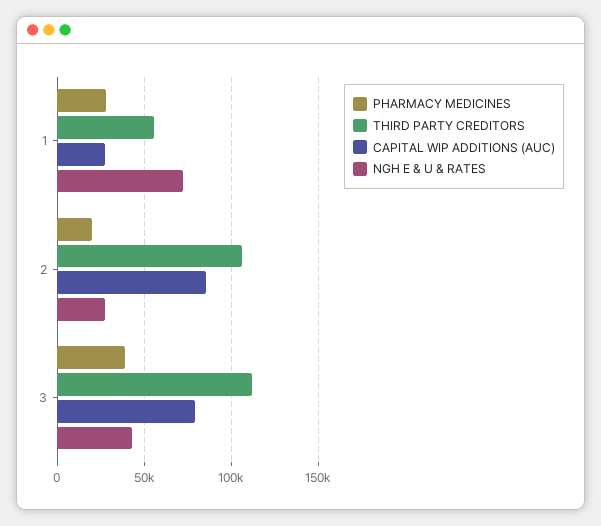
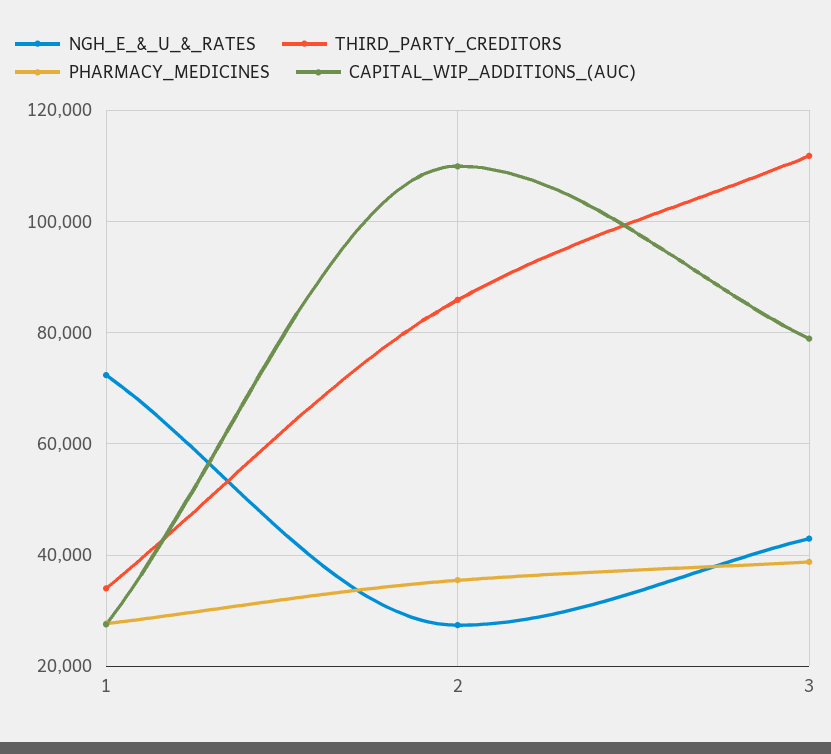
THIRD PARTY CREDITORS, 1: 55000 -> 34000
PHARMACY MEDICINES, 2: 20000 -> 36000
THIRD PARTY CREDITORS, 2: 105000 -> 86000
CAPITAL WIP ADDITIONS (AUC), 2: 85000 -> 110000

